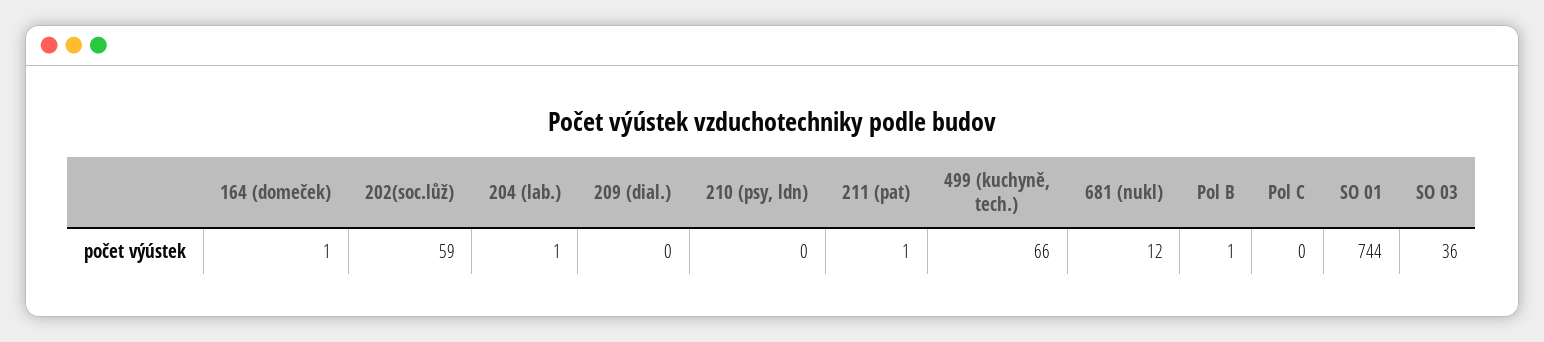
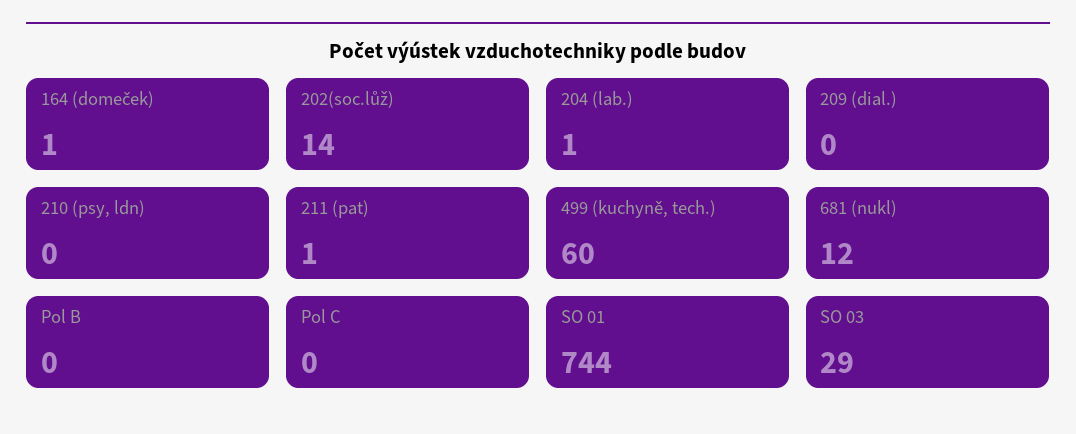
202(soc.lůž): 59 -> 14
499 (kuchyně, tech.): 66 -> 60
Pol B: 1 -> 0
SO 03: 36 -> 29

